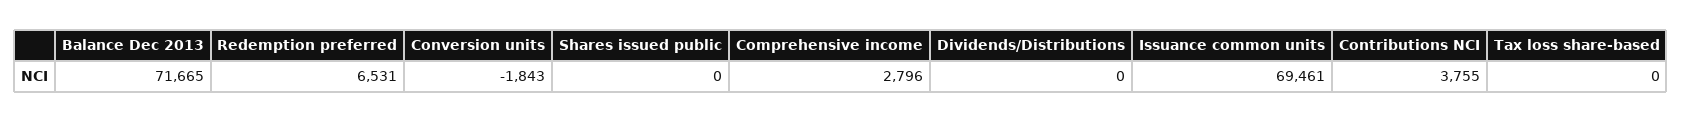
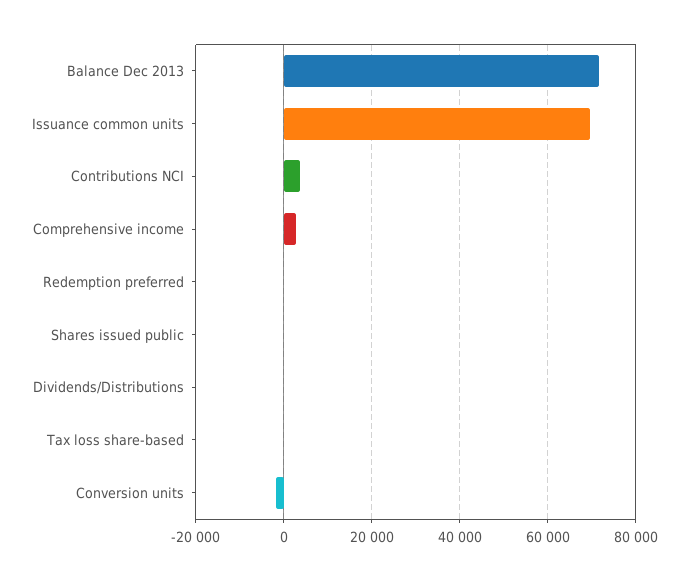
Redemption preferred: 6531 -> 0

